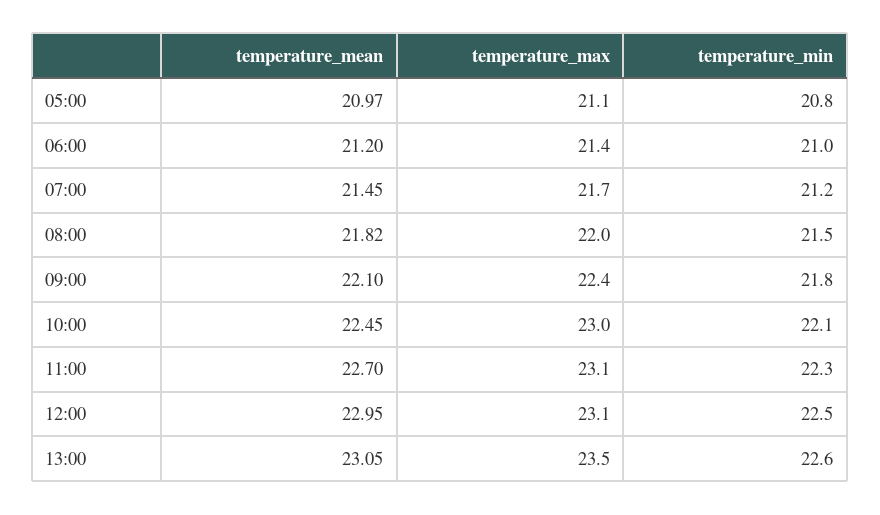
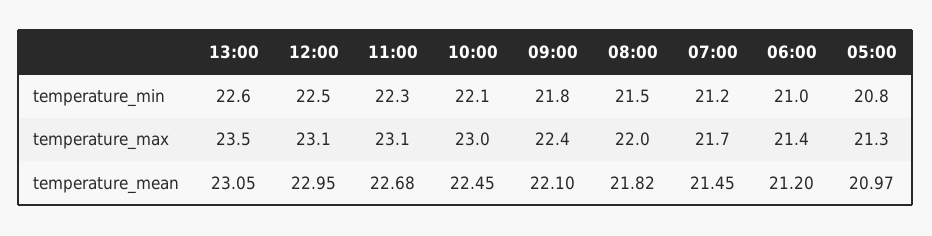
temperature_max, 05:00: 21.1 -> 21.3
temperature_mean, 11:00: 22.7 -> 22.68

